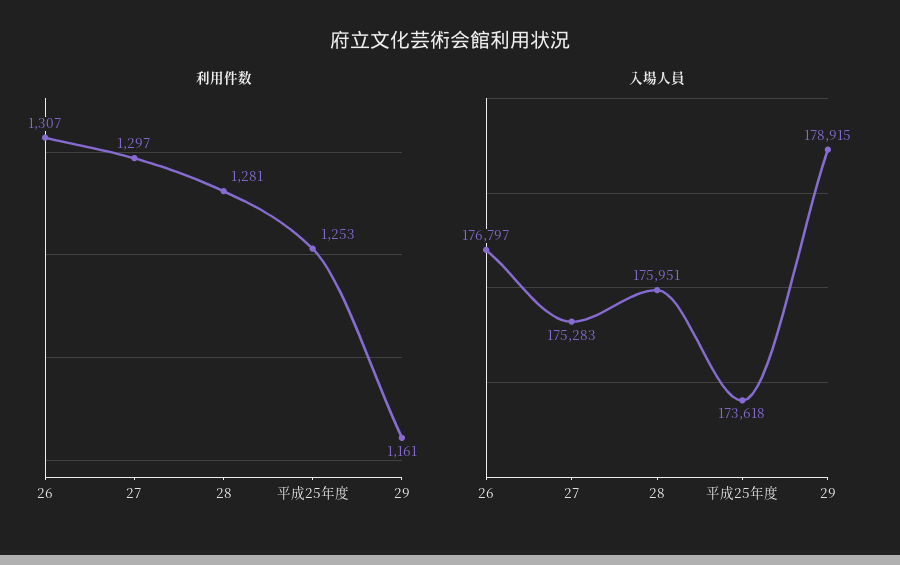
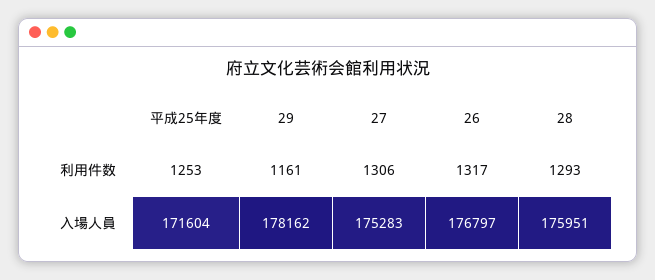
利用件数, 26: 1307 -> 1317
利用件数, 27: 1297 -> 1306
利用件数, 28: 1281 -> 1293
入場人員, 平成25年度: 173618 -> 171604
入場人員, 29: 178915 -> 178162

